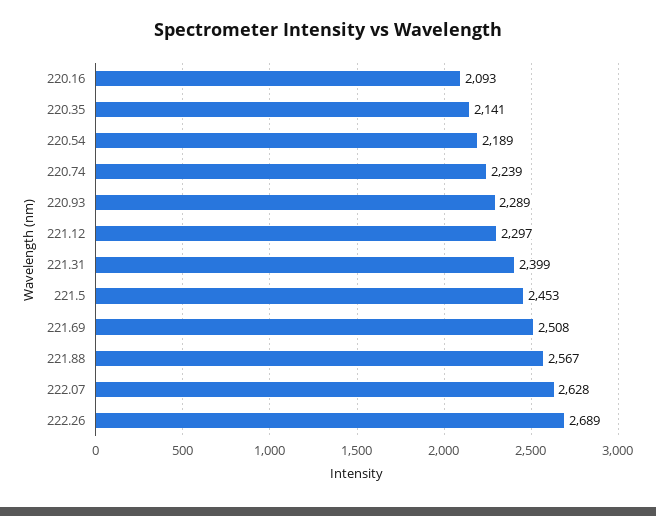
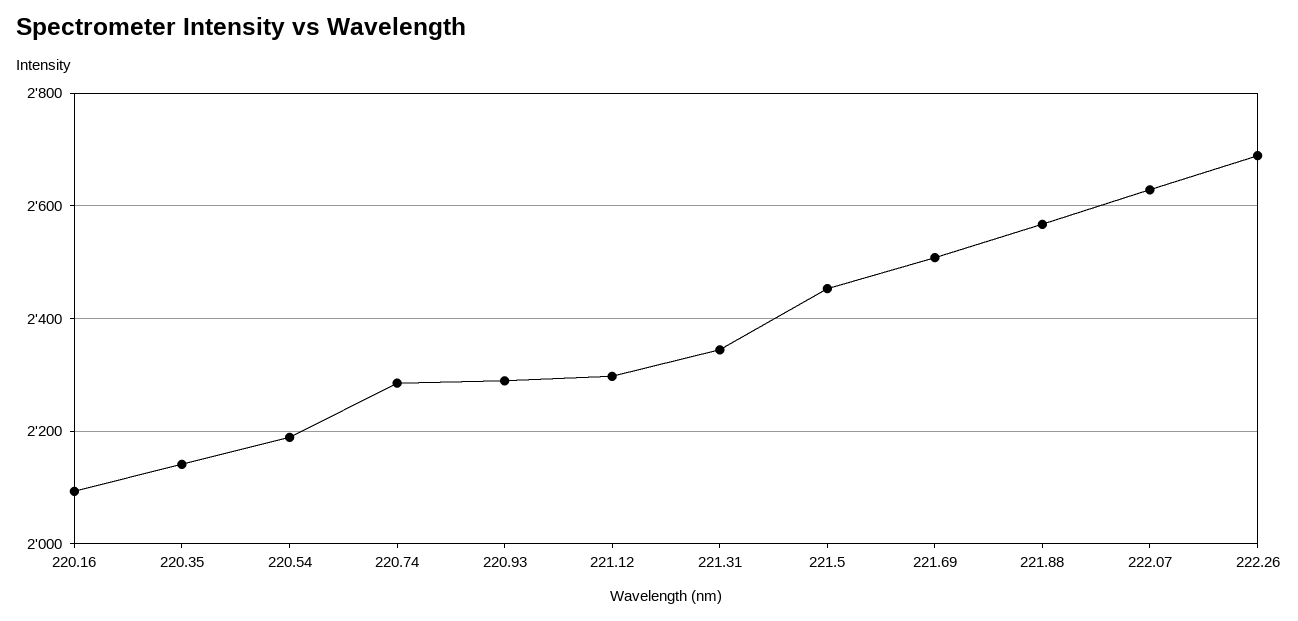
220.74: 2239 -> 2280
221.31: 2399 -> 2340

